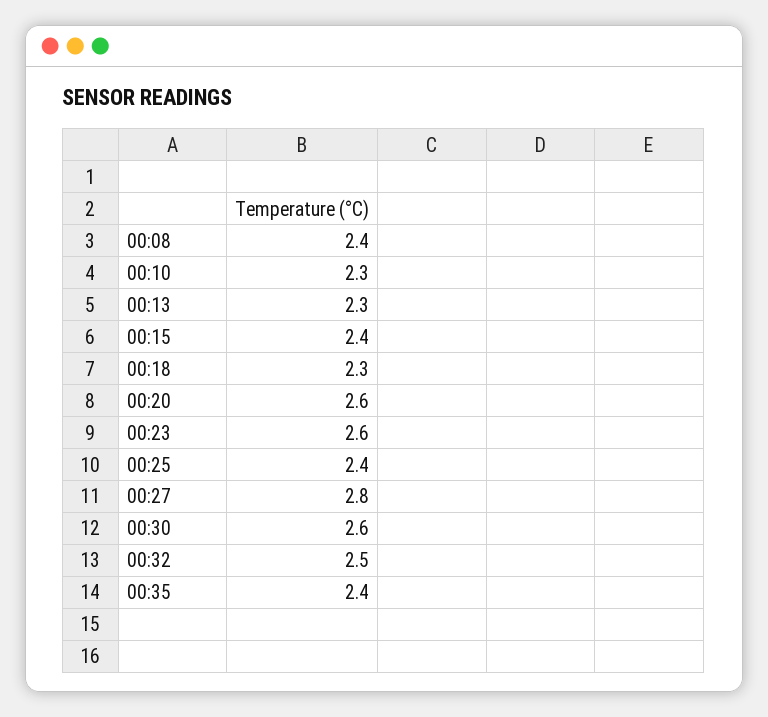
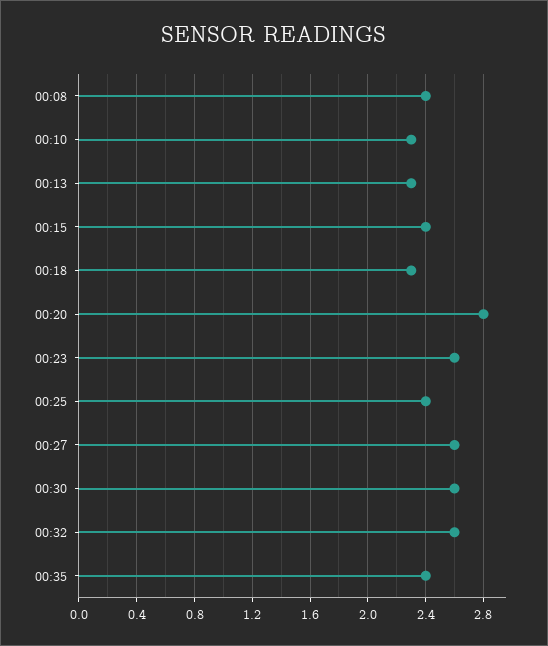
00:20: 2.6 -> 2.8
00:27: 2.8 -> 2.6
00:32: 2.5 -> 2.6

